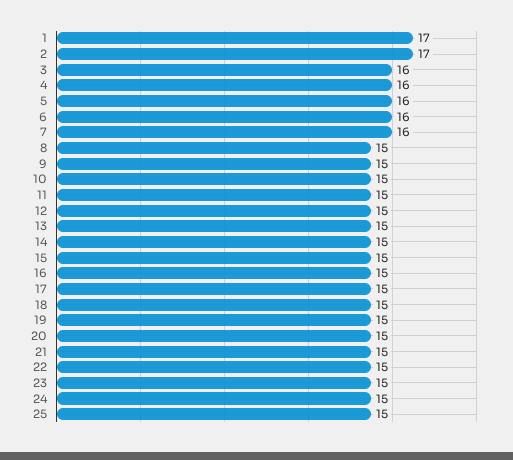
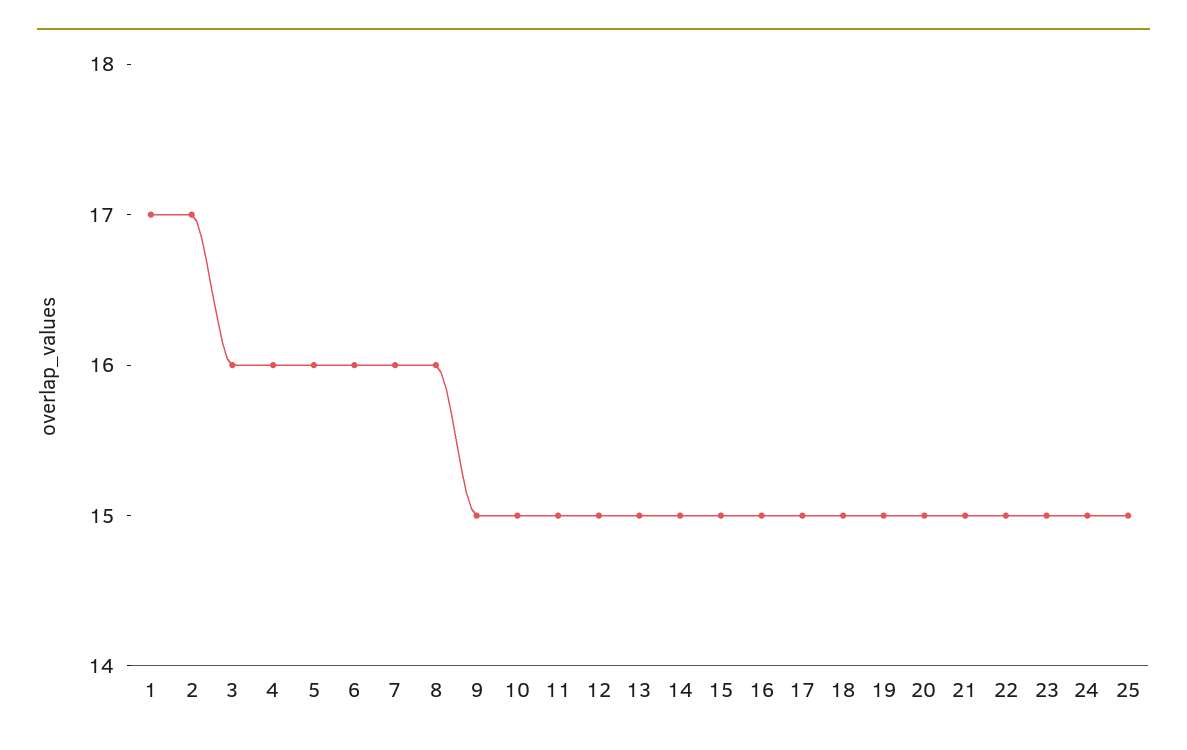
8: 15 -> 16

